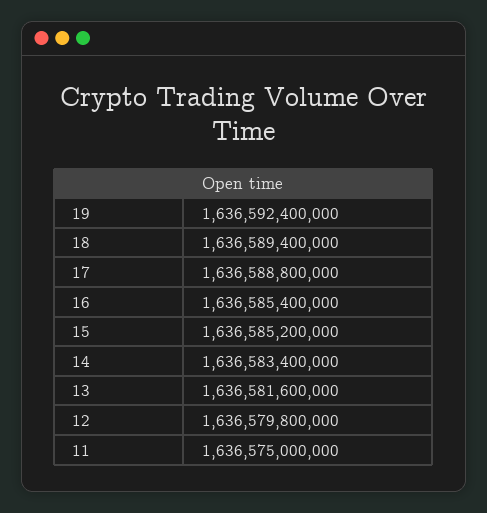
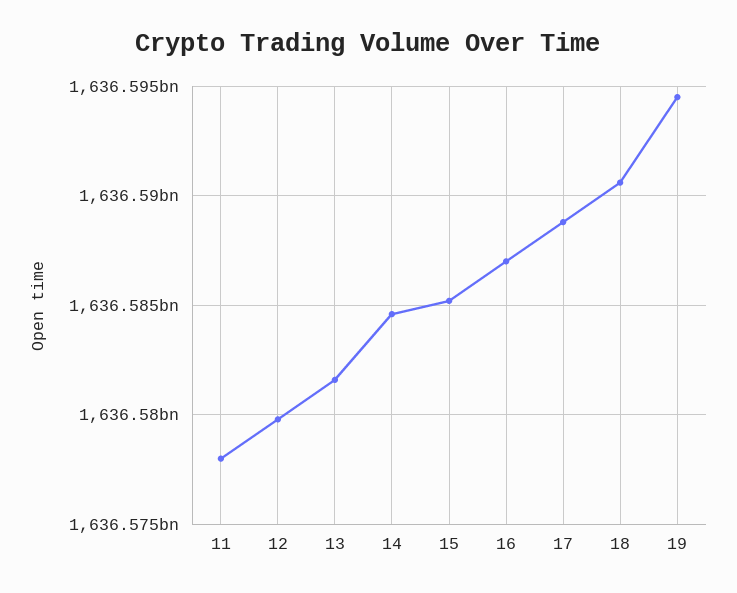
19: 1636592400000 -> 1636594500000
18: 1636589400000 -> 1636590500000
16: 1636585400000 -> 1636587000000
14: 1636583400000 -> 1636584500000
11: 1636575000000 -> 1636578000000

